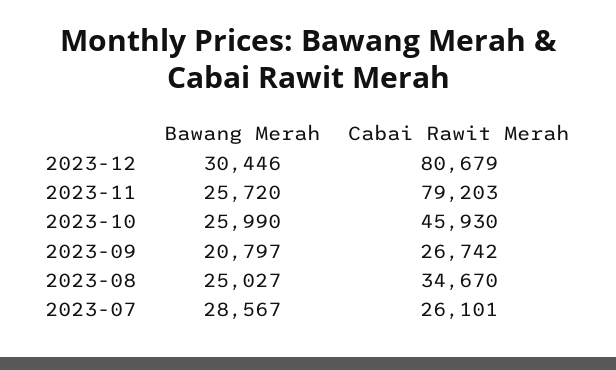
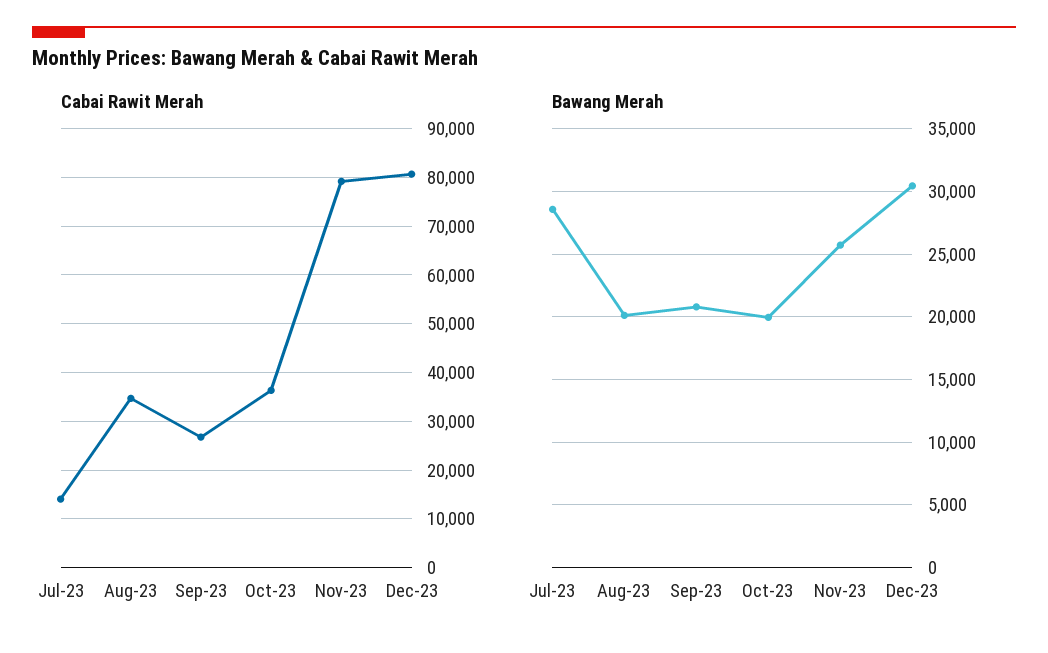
Bawang Merah, 2023-10: 25990 -> 20000
Cabai Rawit Merah, 2023-10: 45930 -> 36000
Bawang Merah, 2023-08: 25027 -> 20000
Cabai Rawit Merah, 2023-07: 26101 -> 14000

